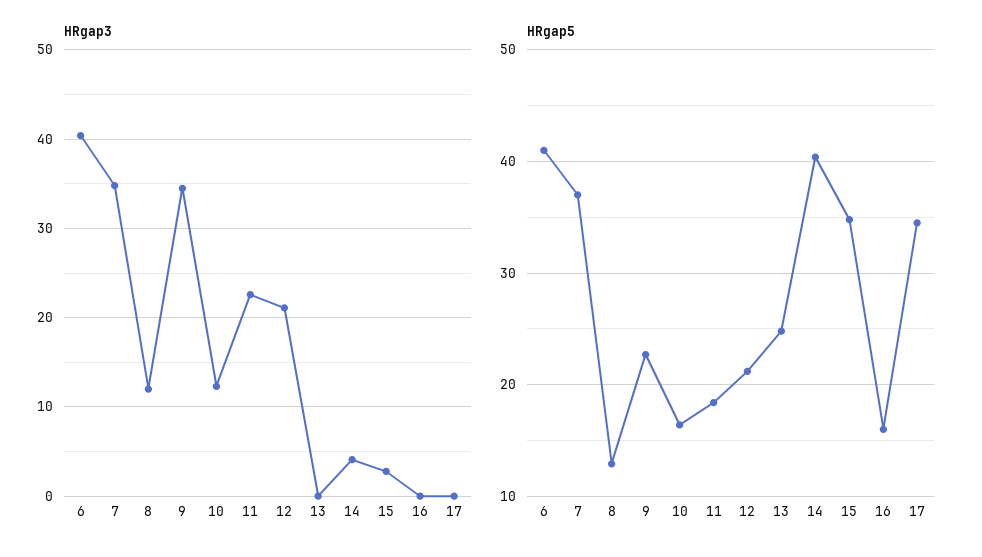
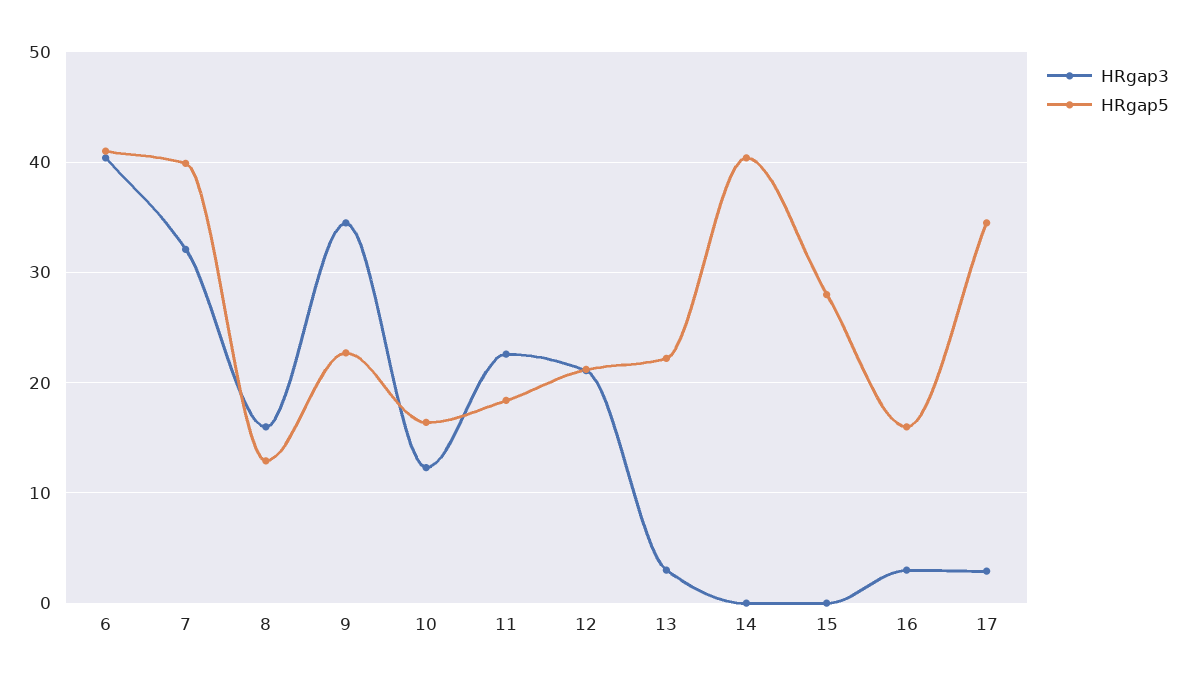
HRgap3, 7: 35 -> 32
HRgap3, 8: 12 -> 16
HRgap3, 13: 0 -> 3
HRgap3, 14: 4 -> 0
HRgap3, 15: 3 -> 0
HRgap3, 16: 0 -> 3
HRgap3, 17: 0 -> 3
HRgap5, 7: 37 -> 40
HRgap5, 13: 25 -> 22
HRgap5, 15: 35 -> 28

